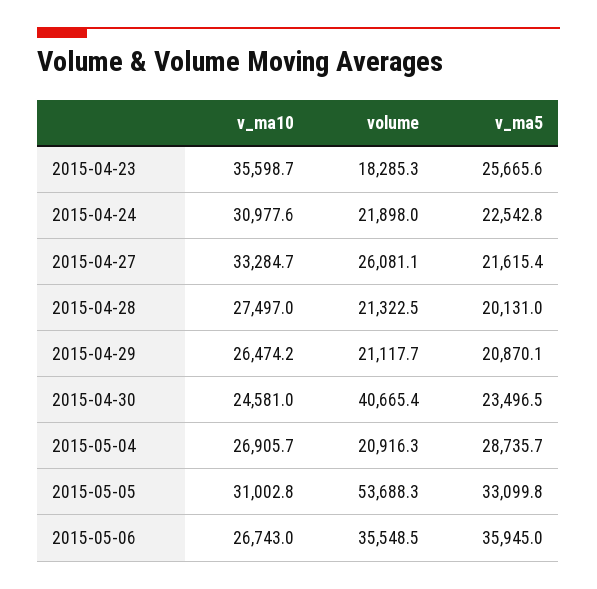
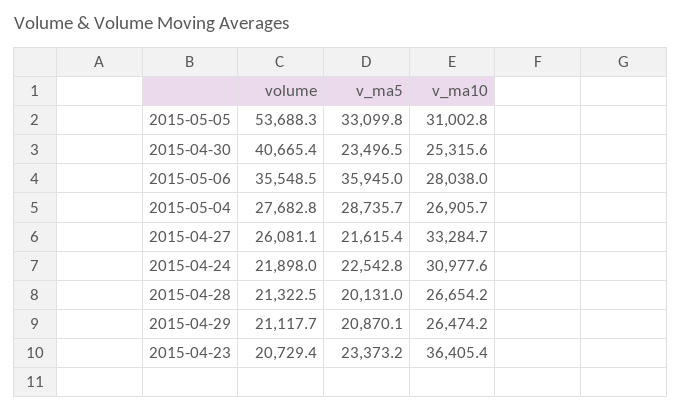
v_ma10, 2015-04-23: 35598.7 -> 36405.4
volume, 2015-04-23: 18285.3 -> 20729.4
v_ma5, 2015-04-23: 25665.6 -> 23373.2
v_ma10, 2015-04-28: 27497 -> 26654.2
v_ma10, 2015-04-30: 24581 -> 25315.6
volume, 2015-05-04: 20916.3 -> 27682.8
v_ma10, 2015-05-06: 26743 -> 28038

